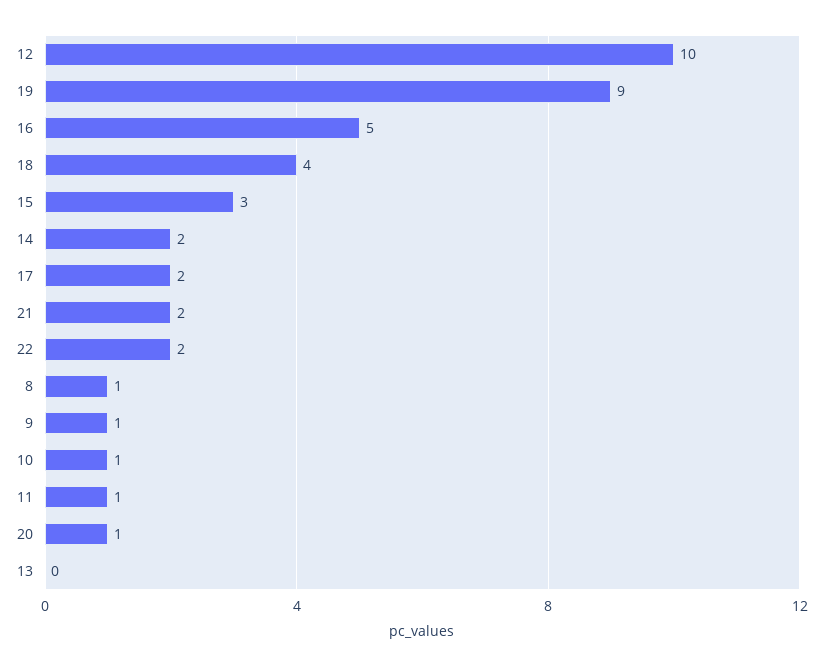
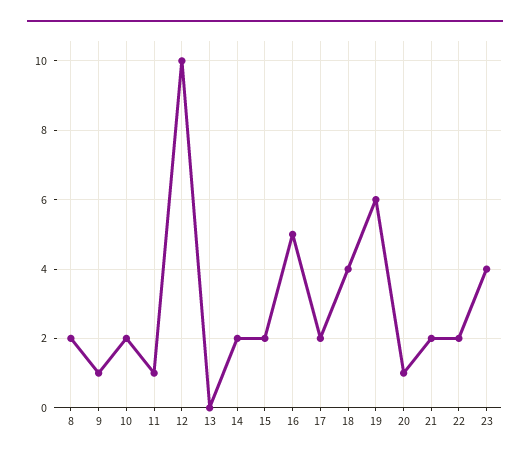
19: 9 -> 6
15: 3 -> 2
8: 1 -> 2
10: 1 -> 2
23: none -> 4

